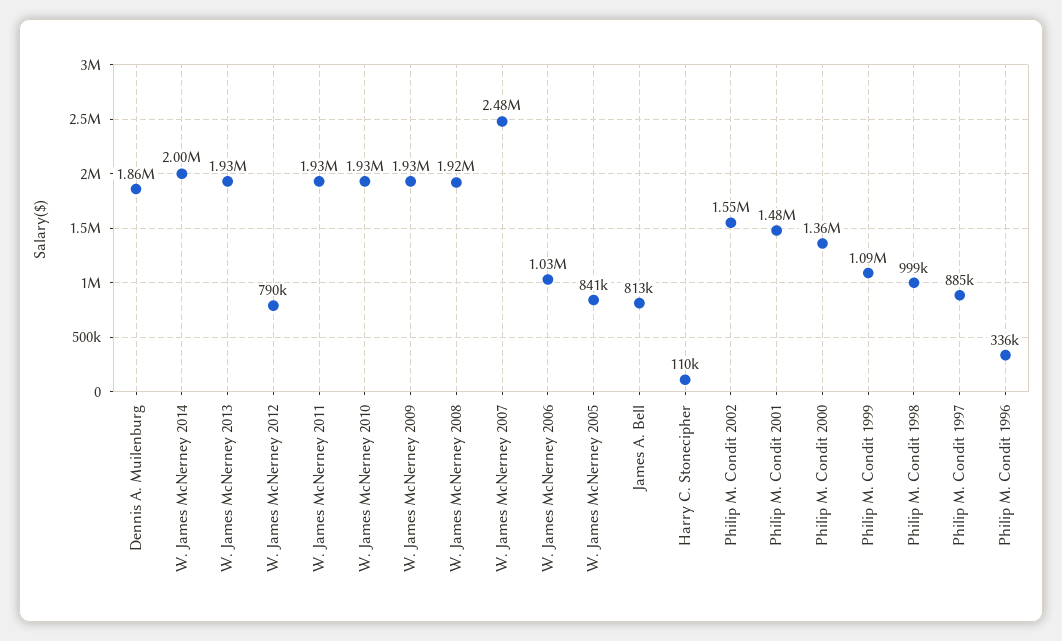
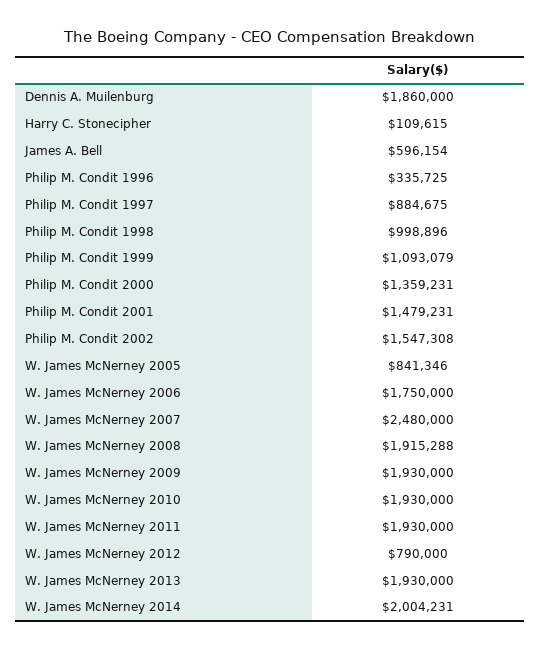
W. James McNerney 2006: 1030000 -> 1750000
James A. Bell: 813000 -> 596154

